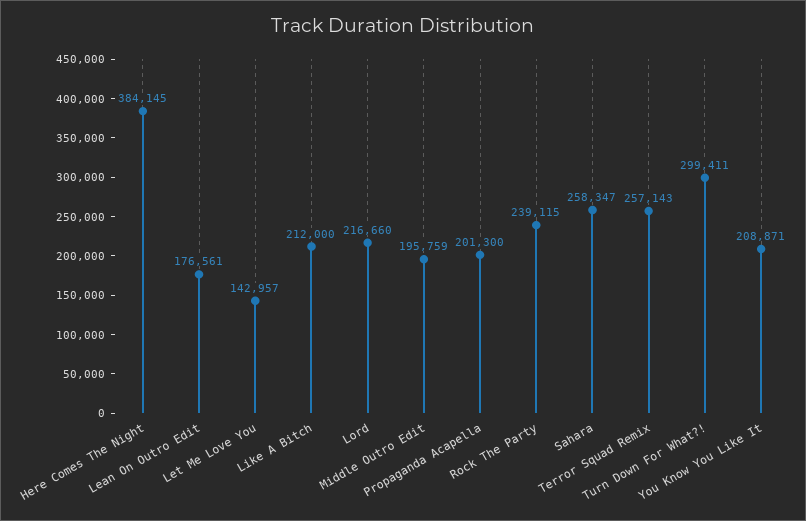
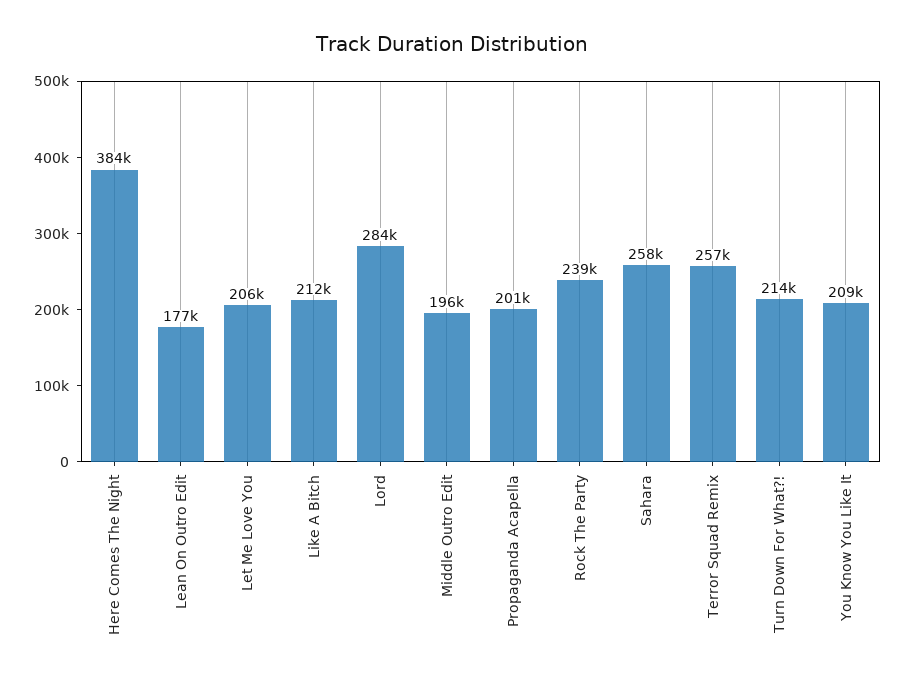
Let Me Love You: 142957 -> 206000
Lord: 216660 -> 284000
Turn Down For What?!: 299411 -> 214000

